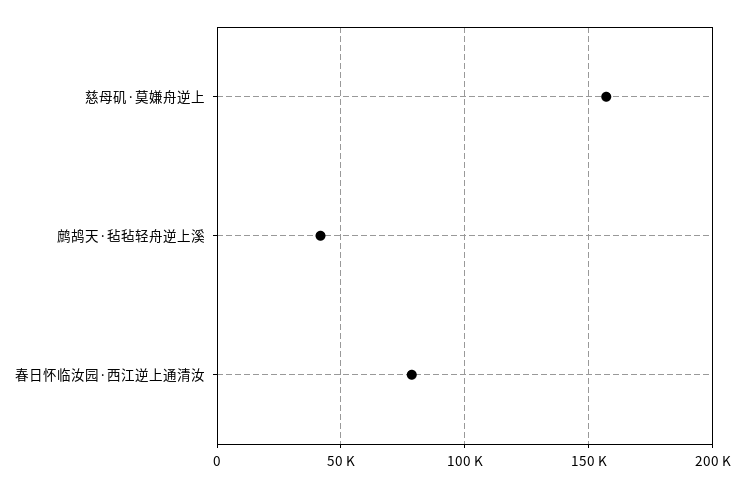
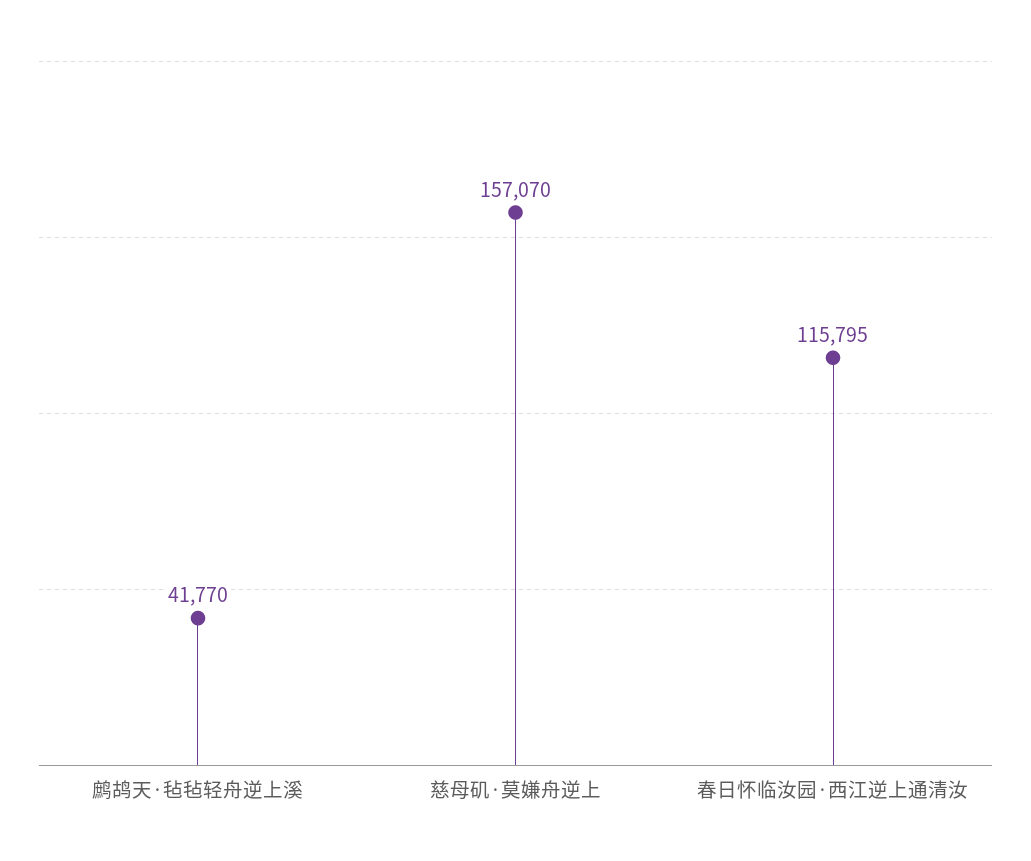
春日怀临汝园·西江逆上通清汝: 80000 -> 115795

